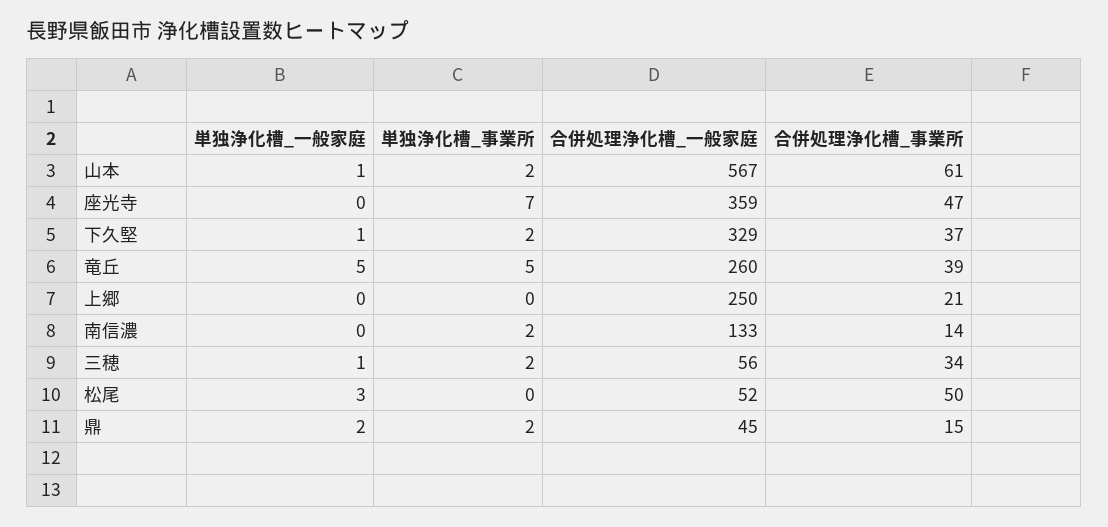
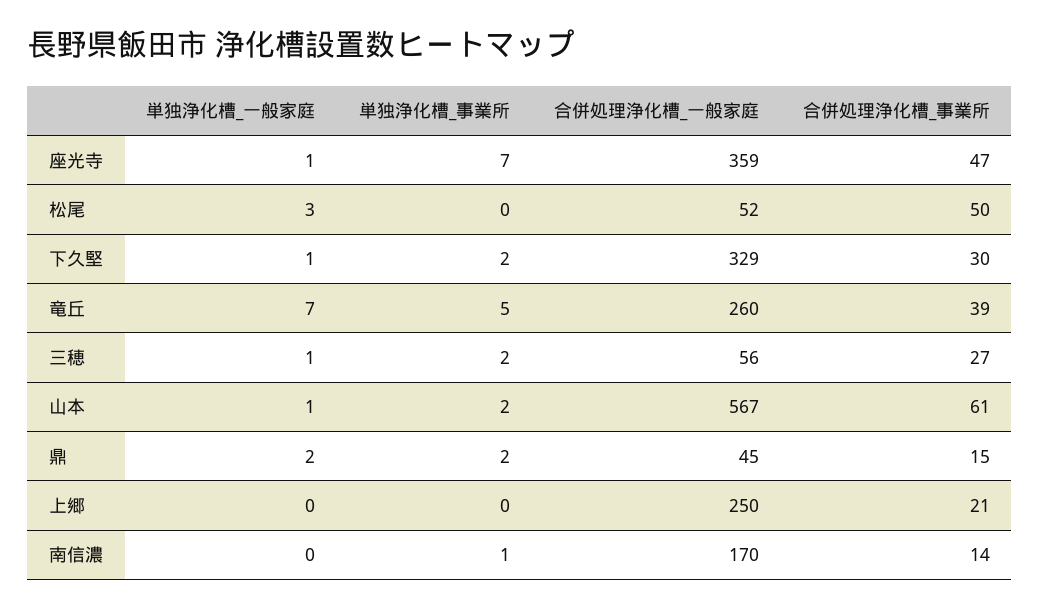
単独浄化槽_一般家庭, 座光寺: 0 -> 1
合併処理浄化槽_事業所, 下久堅: 37 -> 30
単独浄化槽_一般家庭, 竜丘: 5 -> 7
単独浄化槽_事業所, 南信濃: 2 -> 1
合併処理浄化槽_一般家庭, 南信濃: 133 -> 170
合併処理浄化槽_事業所, 三穂: 34 -> 27

